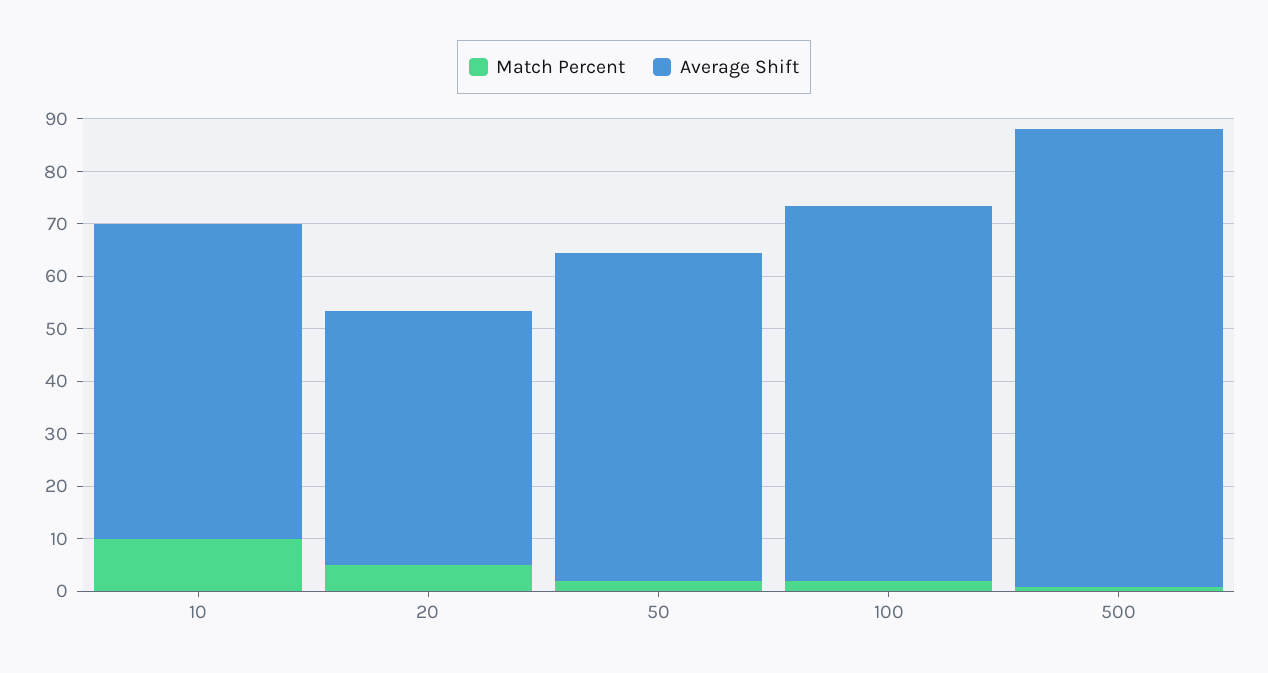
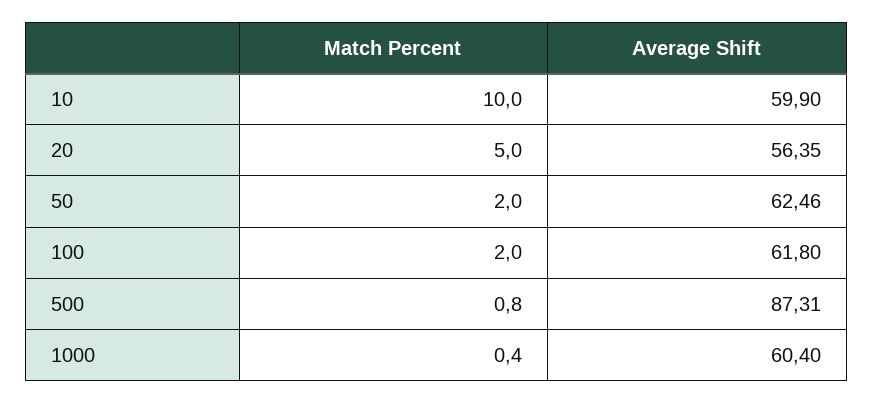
Average Shift, 20: 48 -> 56.35
Average Shift, 100: 72 -> 61.8
Match Percent, 1000: none -> 0.4
Average Shift, 1000: none -> 60.4

